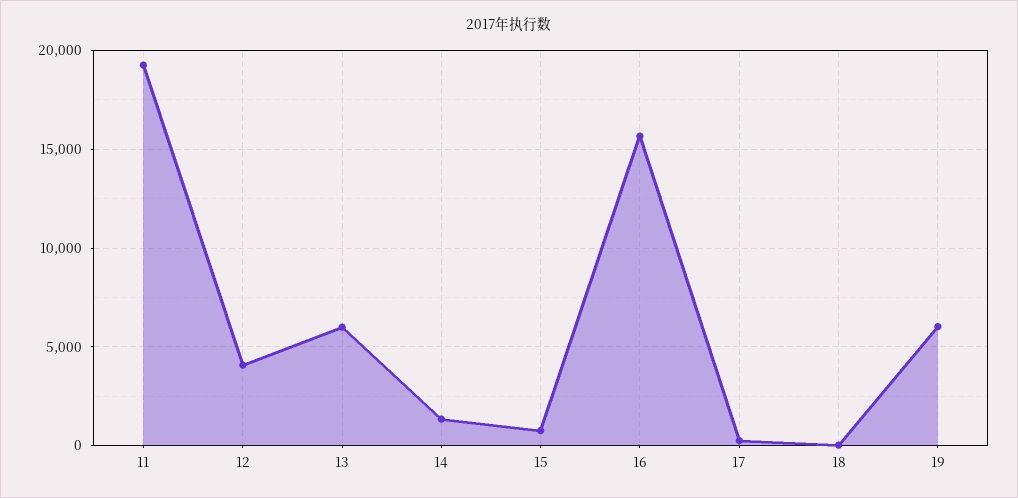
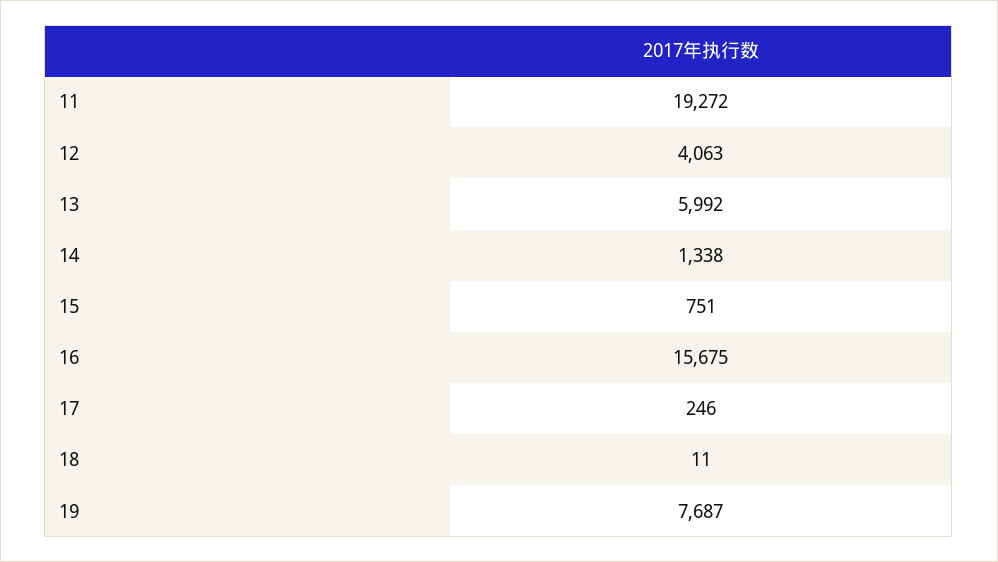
19: 6000 -> 7687

